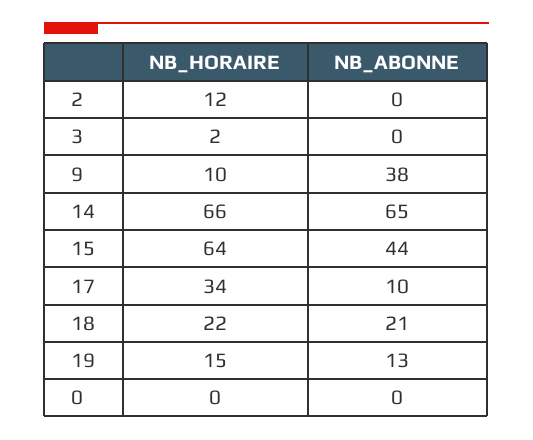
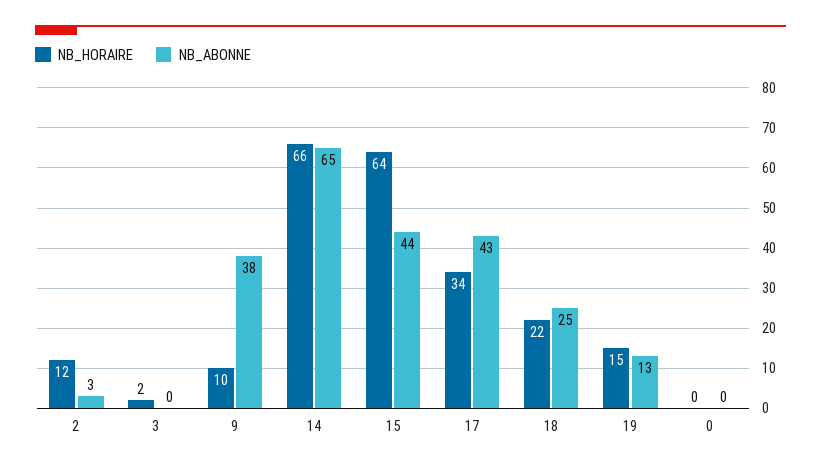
NB_ABONNE, 2: 0 -> 3
NB_ABONNE, 17: 10 -> 43
NB_ABONNE, 18: 21 -> 25

